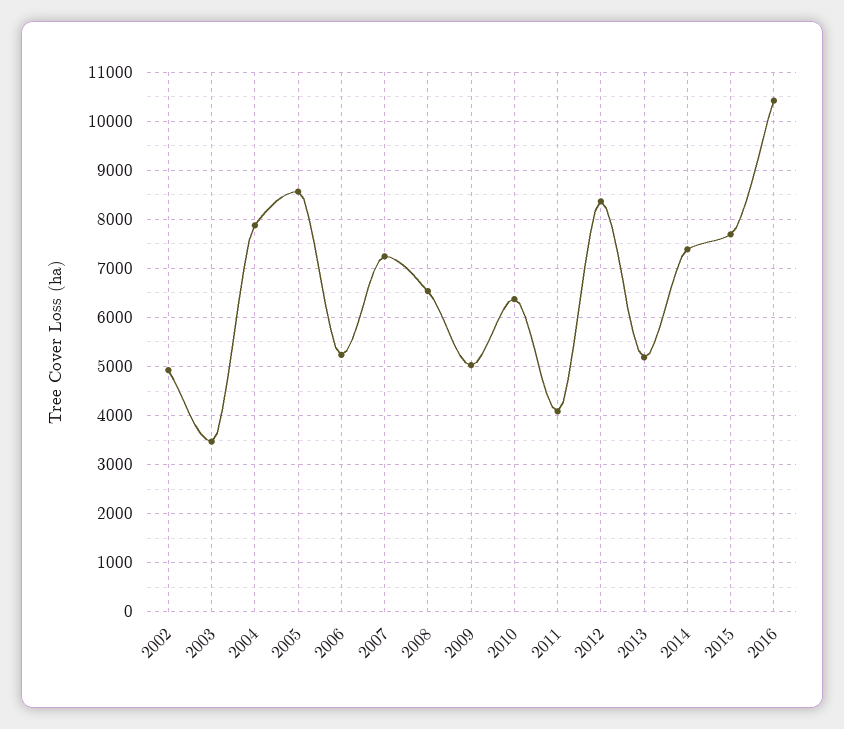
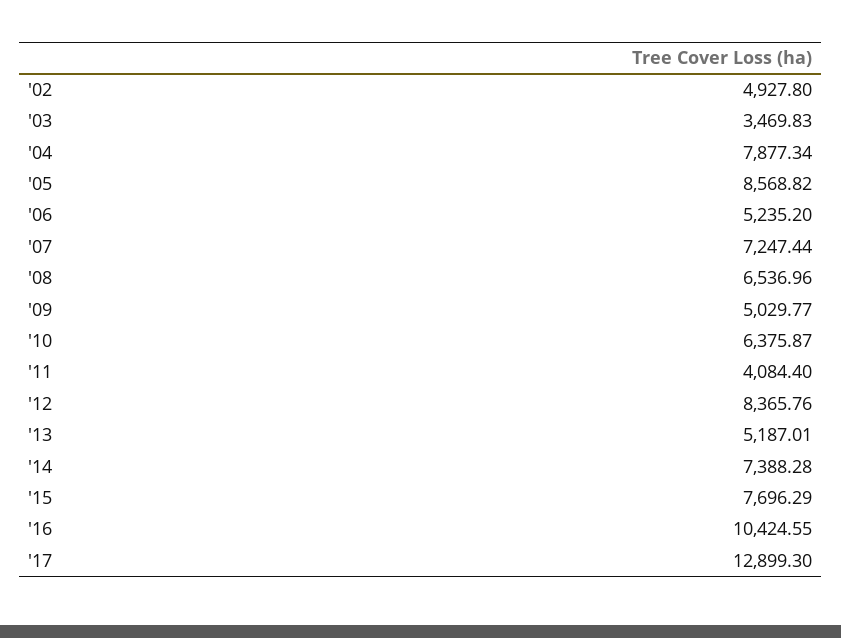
'17: none -> 12899.3

